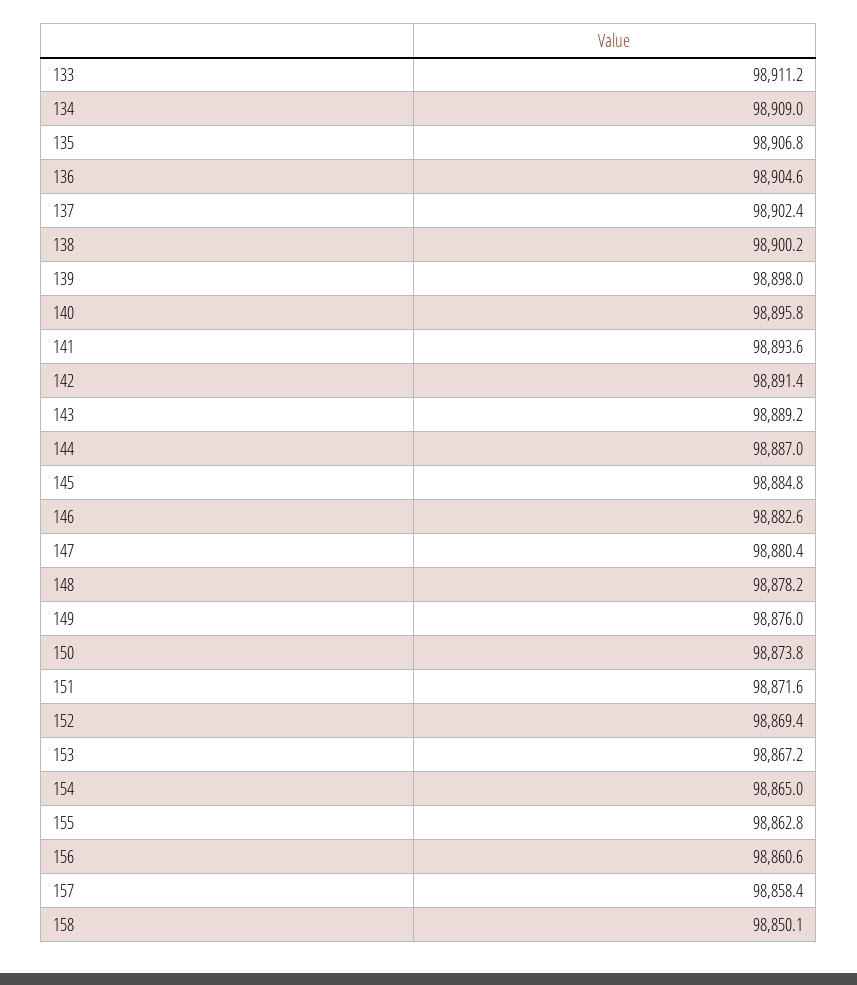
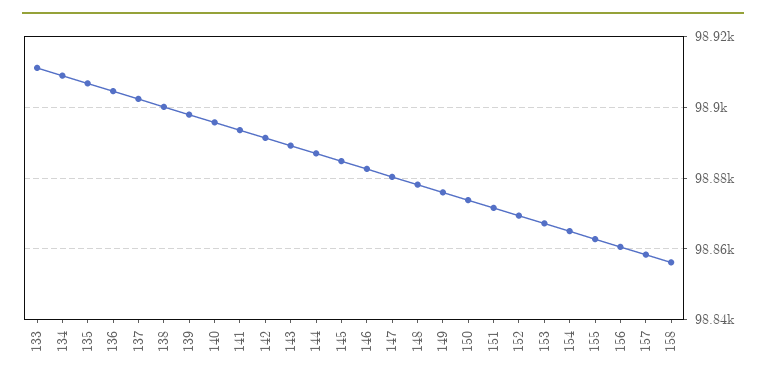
158: 98850.1 -> 98856

